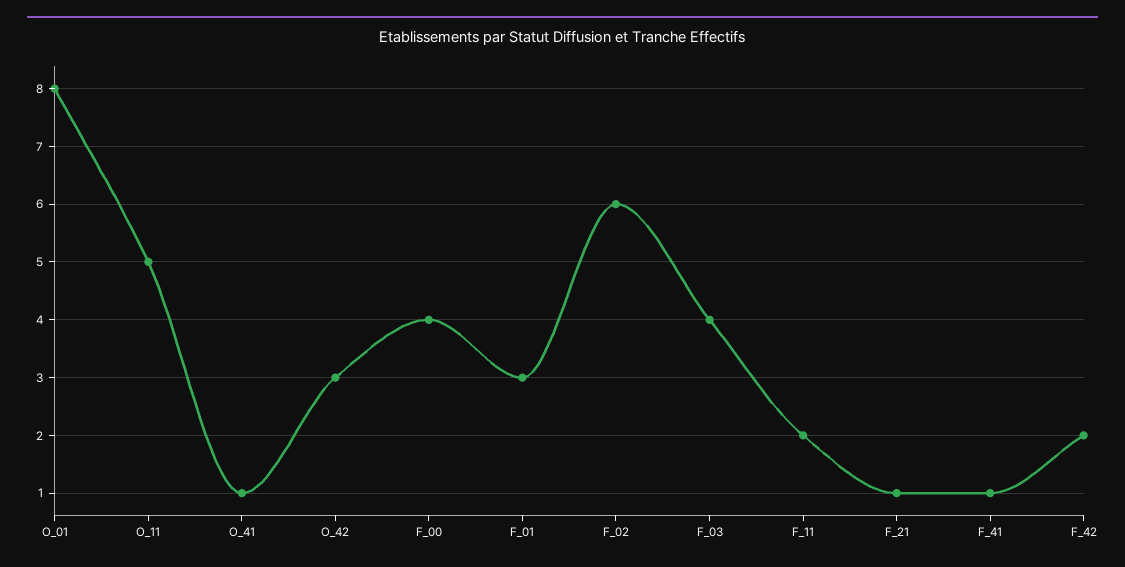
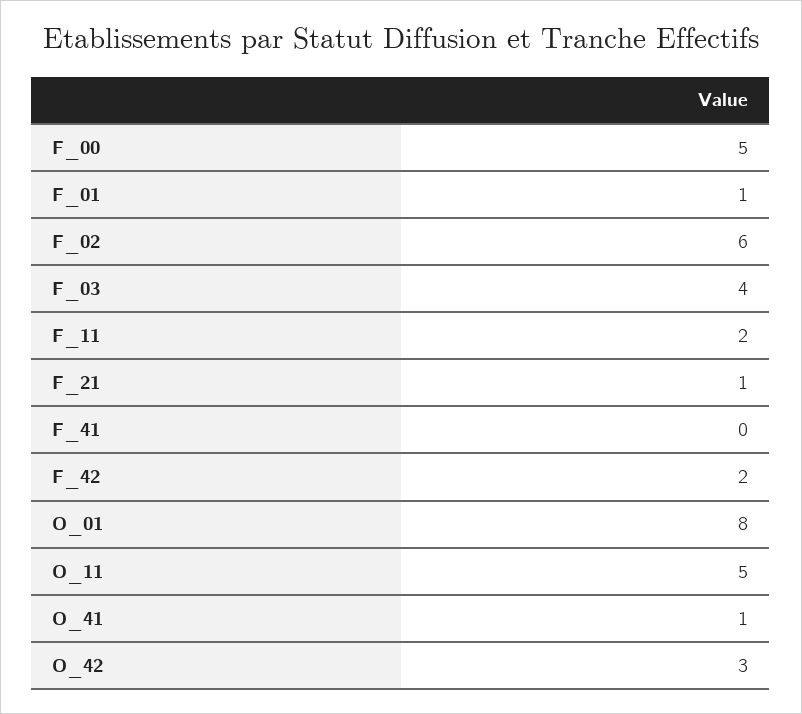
F_00: 4 -> 5
F_01: 3 -> 1
F_41: 1 -> 0

